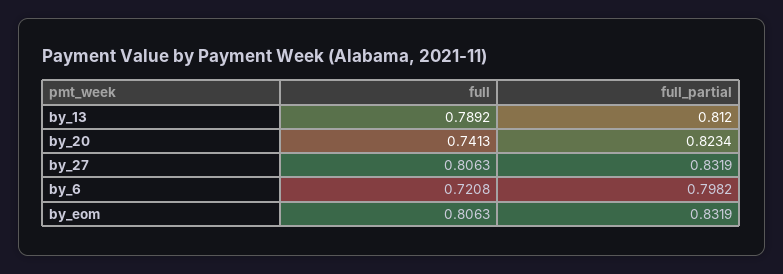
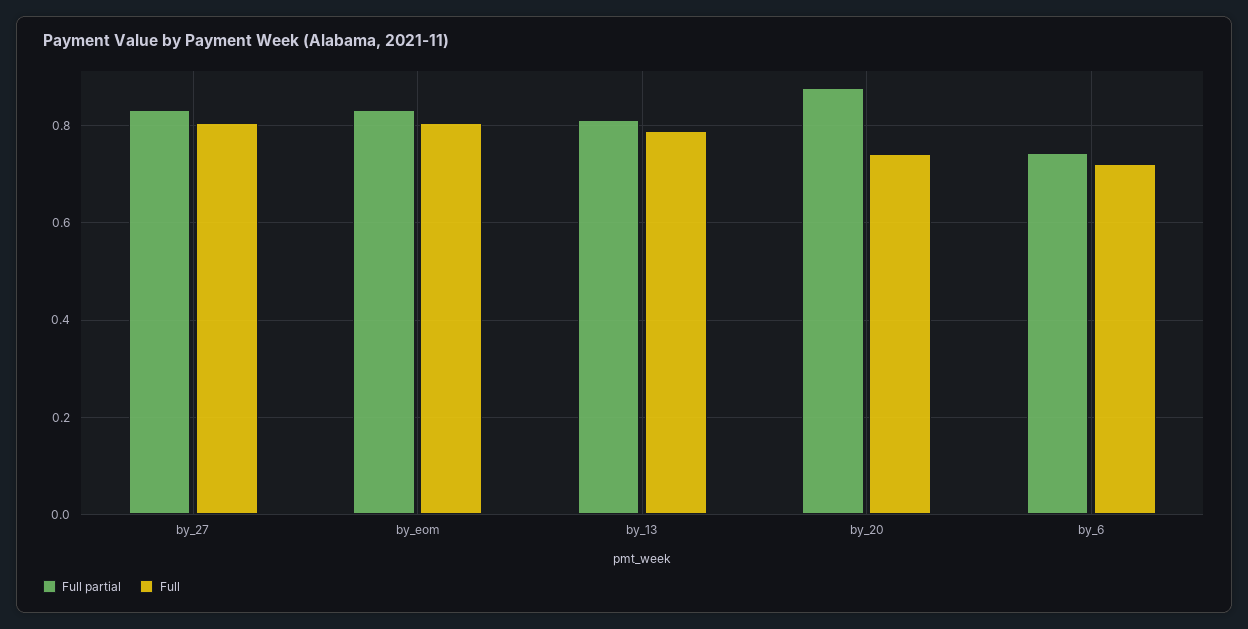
full_partial, by_20: 0.8234 -> 0.88
full_partial, by_6: 0.7982 -> 0.74

